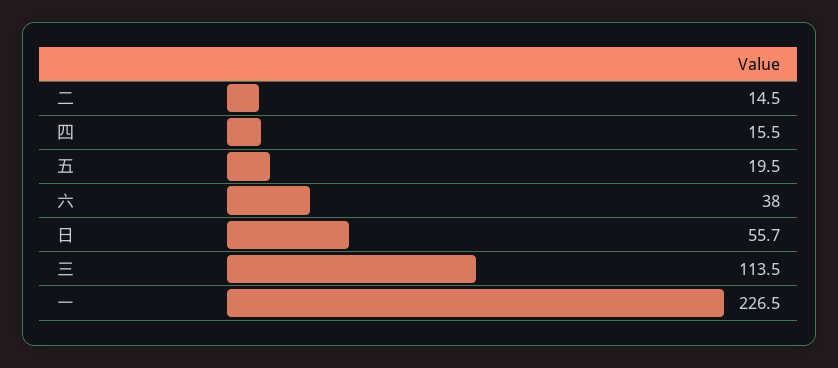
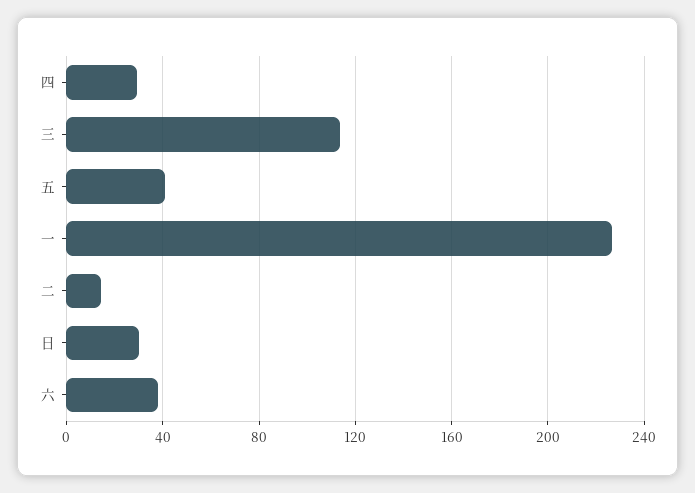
四: 15.5 -> 30
五: 19.5 -> 40
日: 55.7 -> 30

